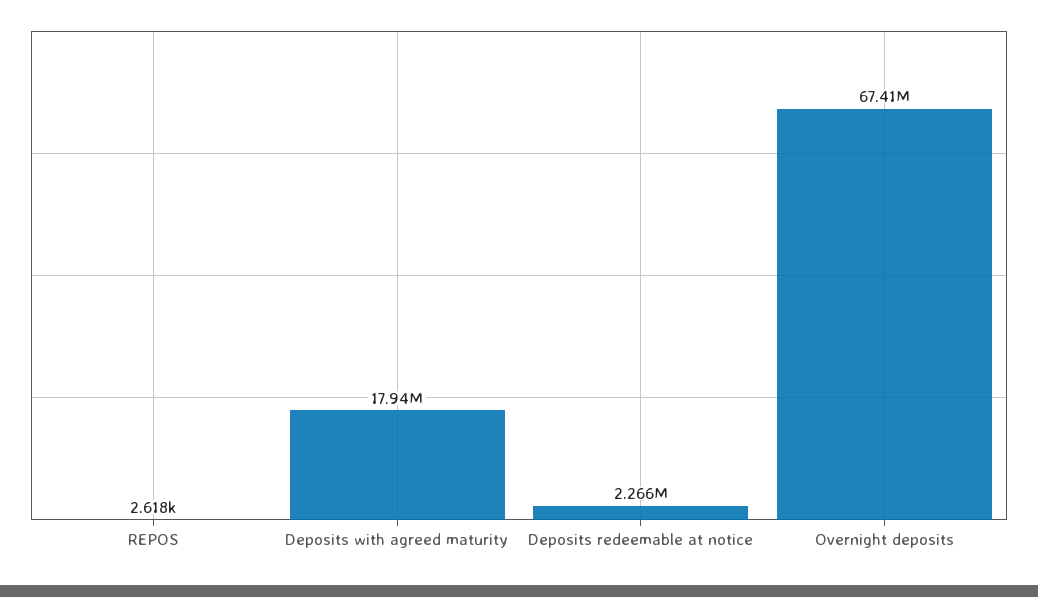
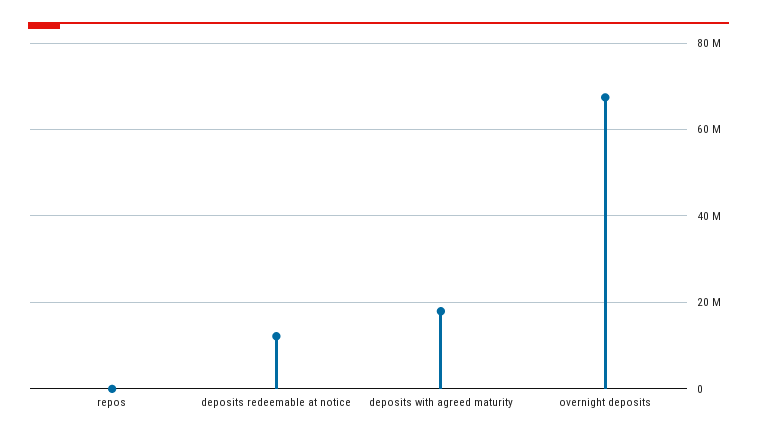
Deposits redeemable at notice: 2266000 -> 12000000

